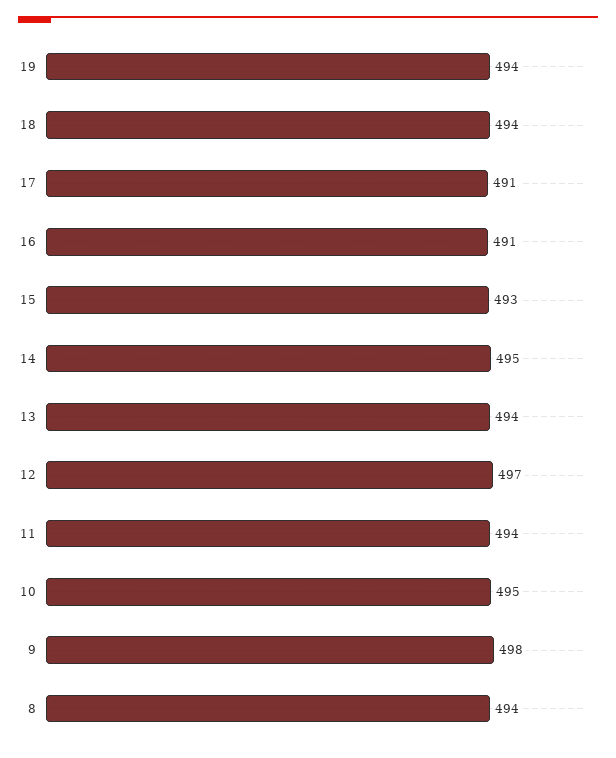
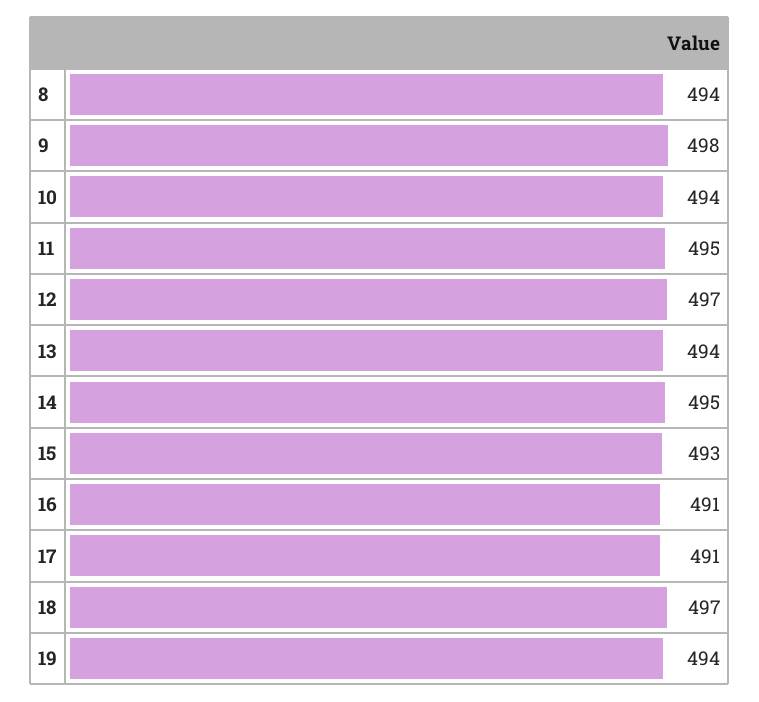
18: 494 -> 497
11: 494 -> 495
10: 495 -> 494

